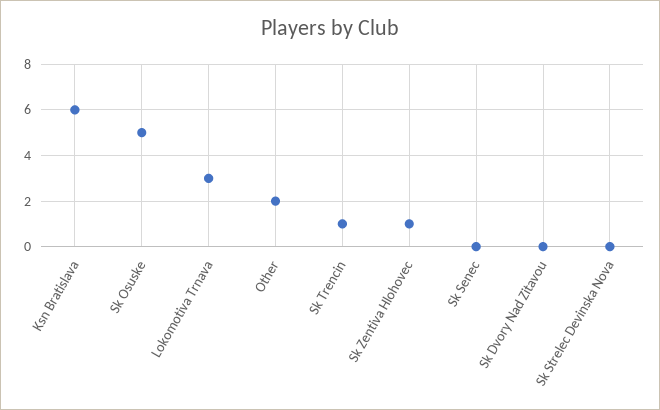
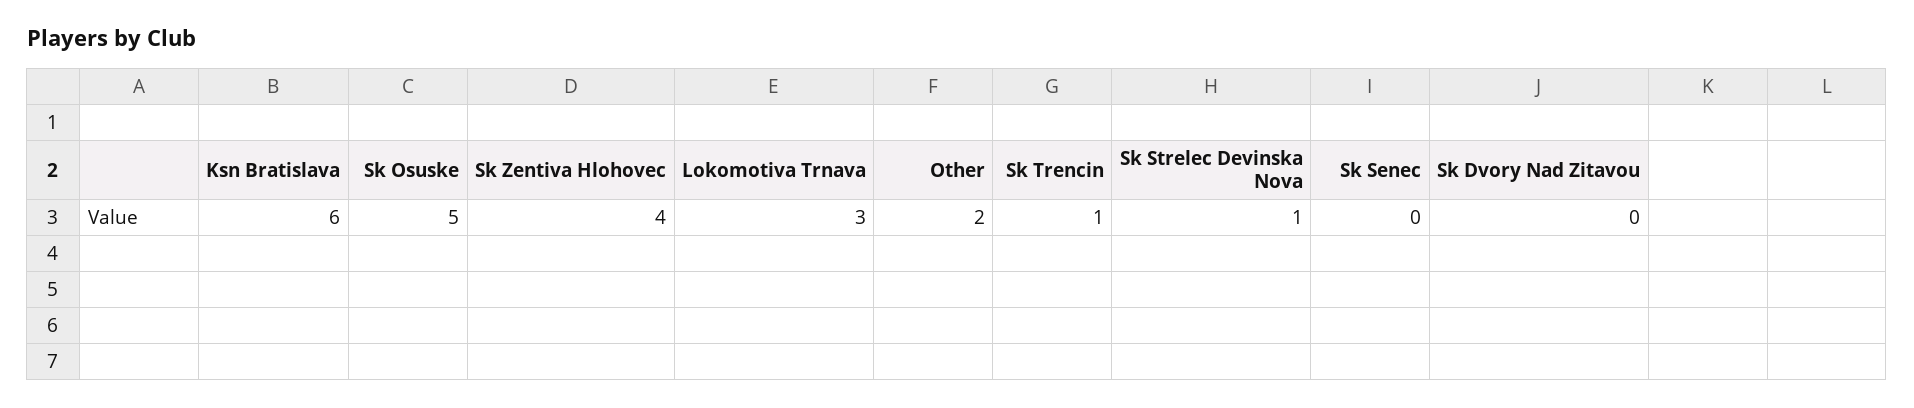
Sk Zentiva Hlohovec: 1 -> 4
Sk Strelec Devinska Nova: 0 -> 1

